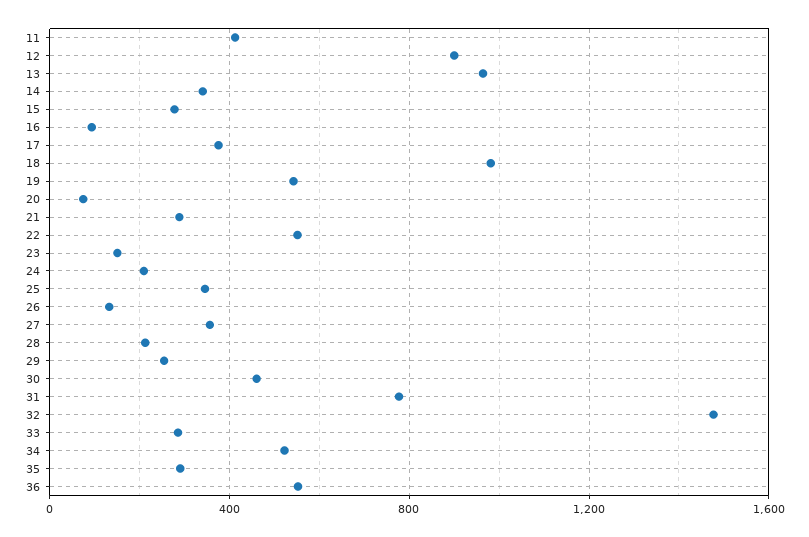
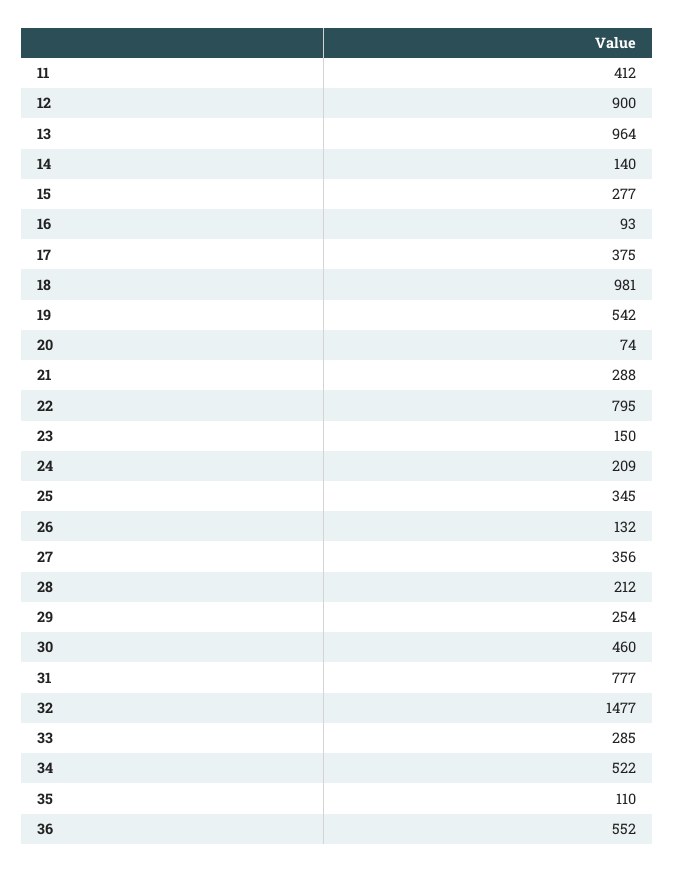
14: 350 -> 140
22: 550 -> 795
35: 300 -> 110

